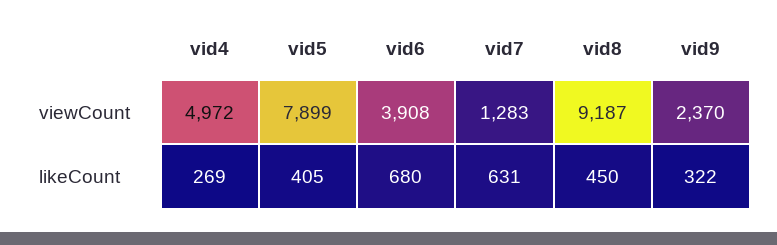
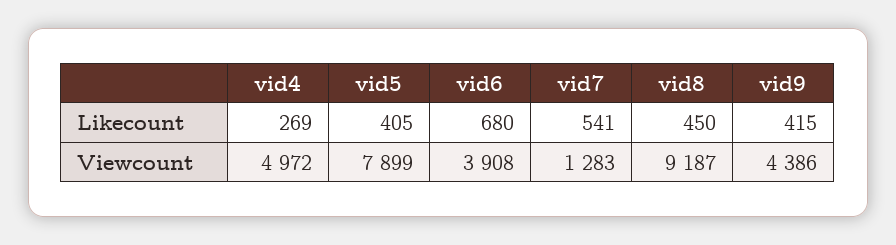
vid9, viewCount: 2370 -> 4386
vid7, likeCount: 631 -> 541
vid9, likeCount: 322 -> 415

